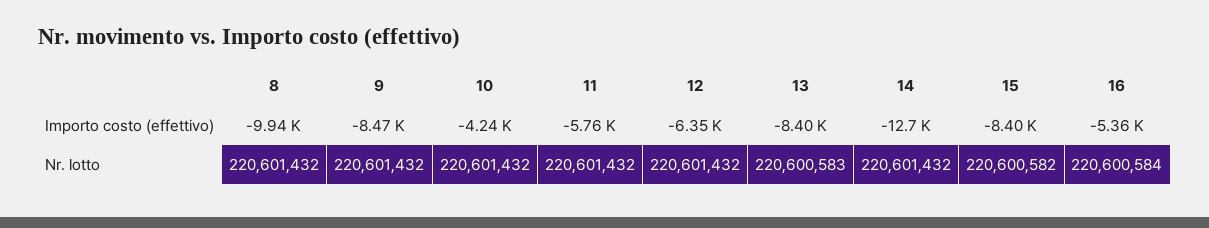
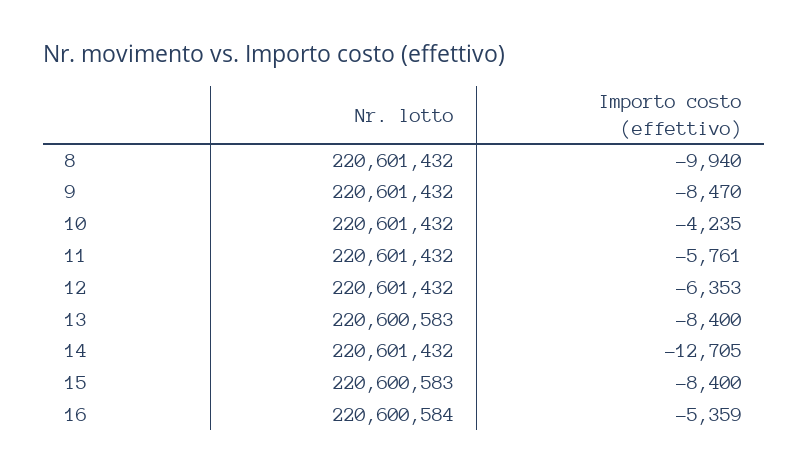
15, Nr. lotto: 220600582 -> 220600583

